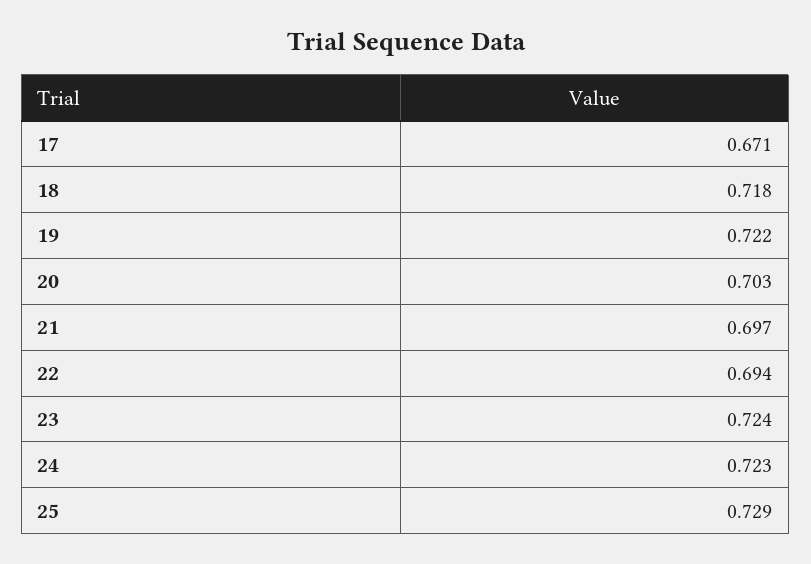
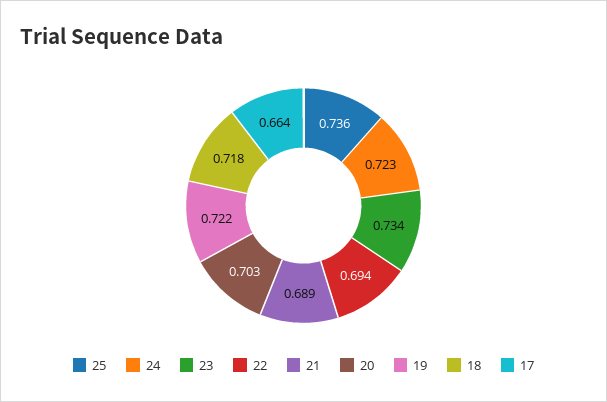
17: 0.671 -> 0.664
21: 0.697 -> 0.689
23: 0.724 -> 0.734
25: 0.729 -> 0.736

